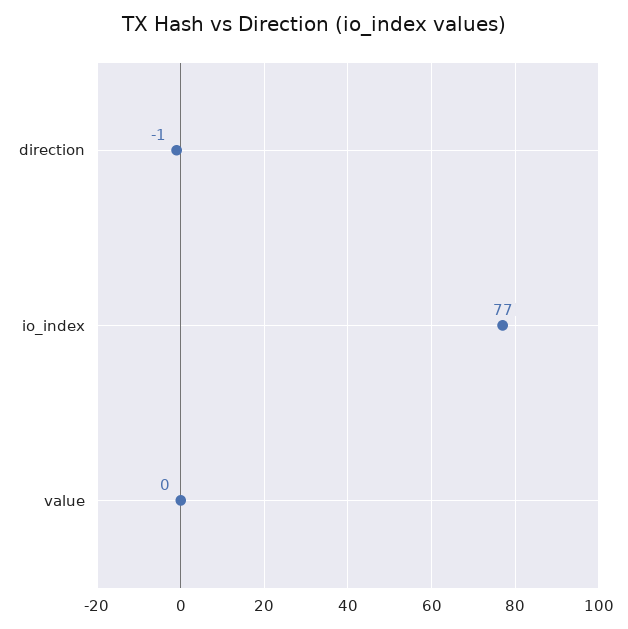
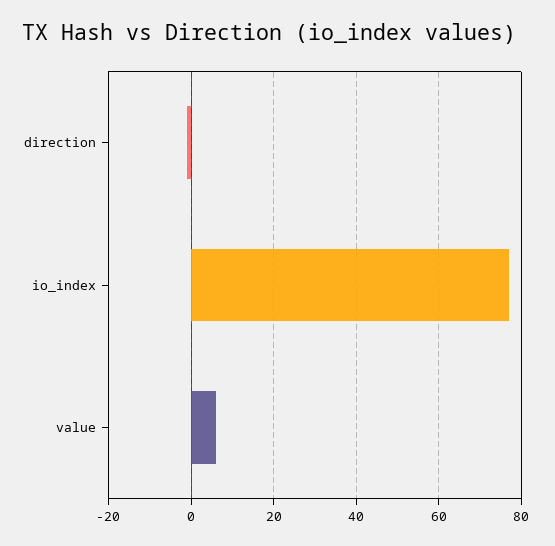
value: 0 -> 6

